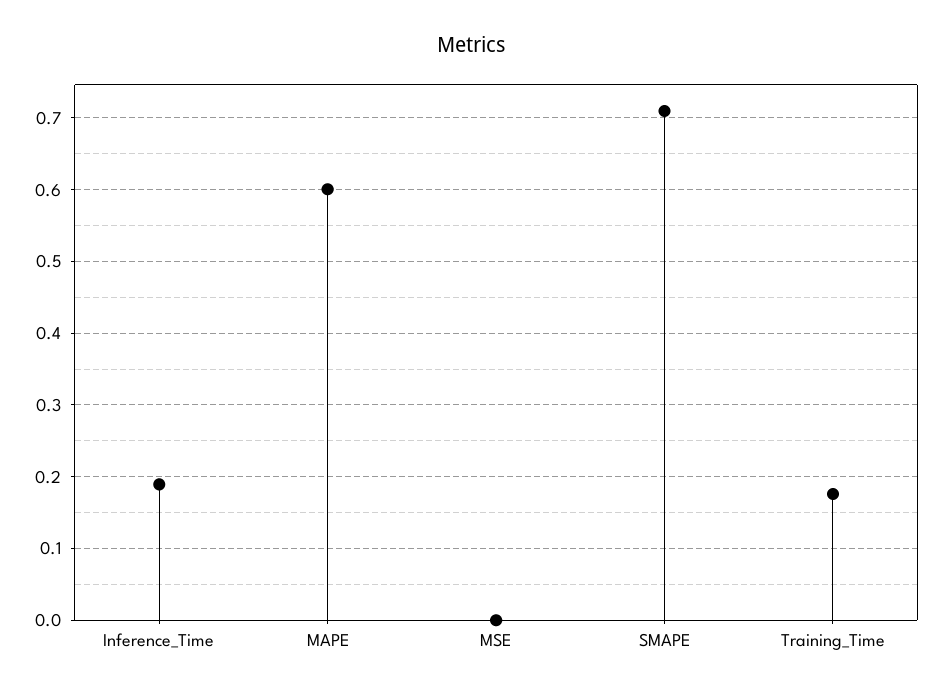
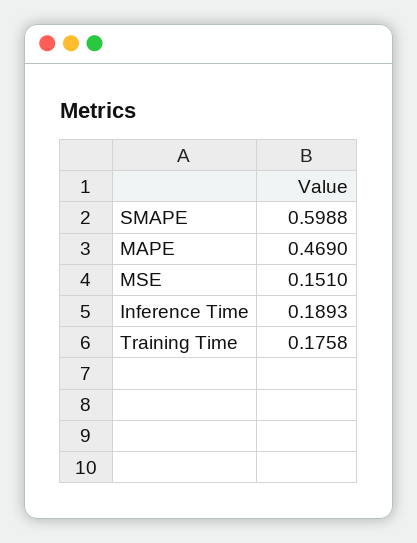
MAPE: 0.6 -> 0.469
MSE: 0 -> 0.151
SMAPE: 0.71 -> 0.5988

